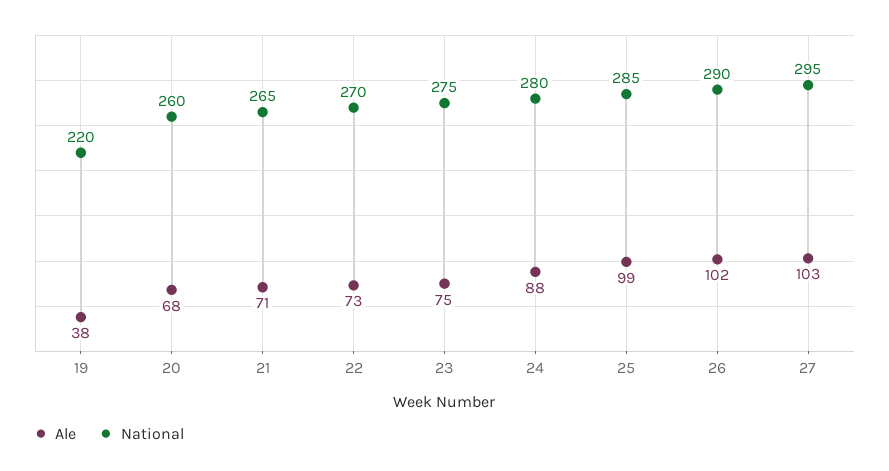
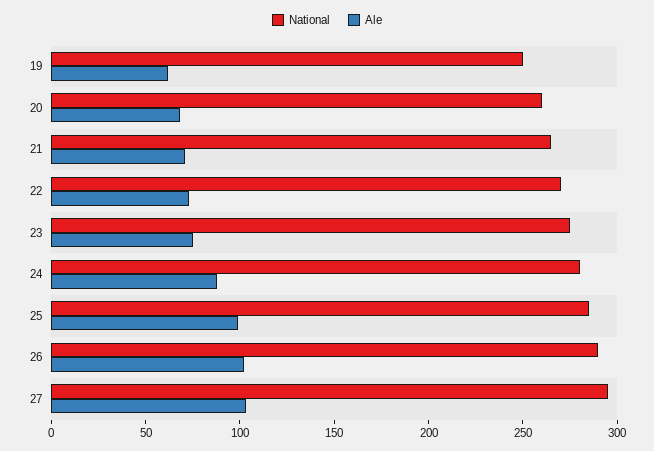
Ale, 19: 38 -> 60
National, 19: 220 -> 250

